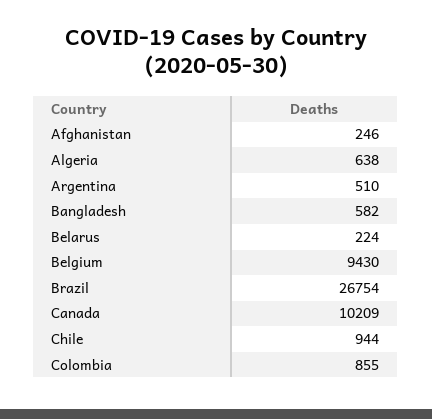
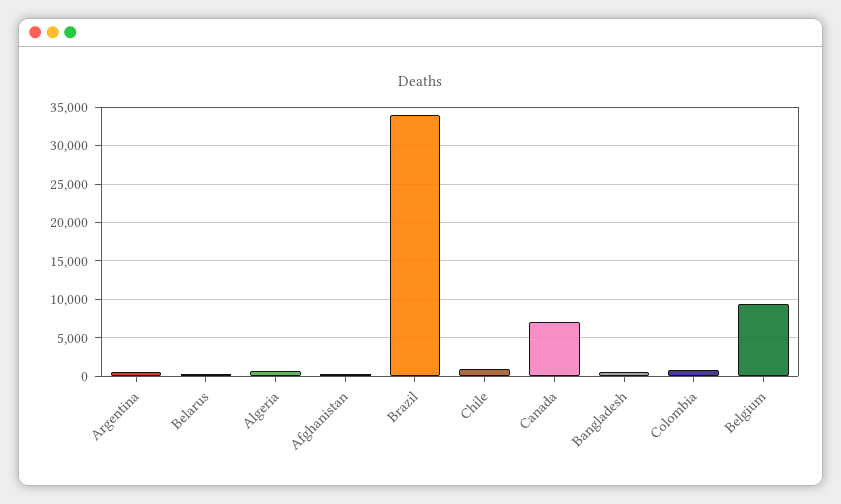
Brazil: 26754 -> 34000
Canada: 10209 -> 7000

